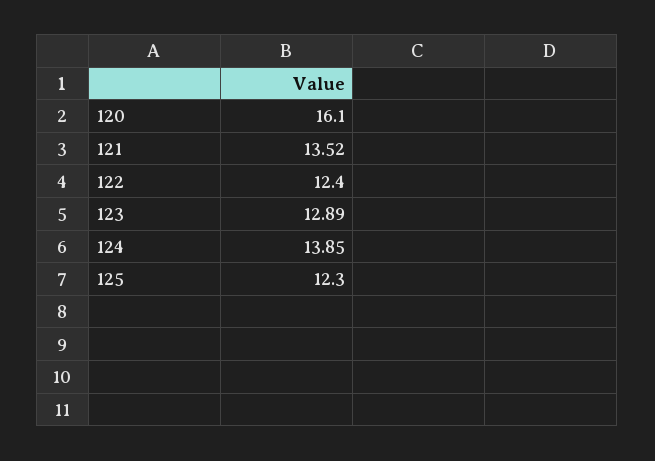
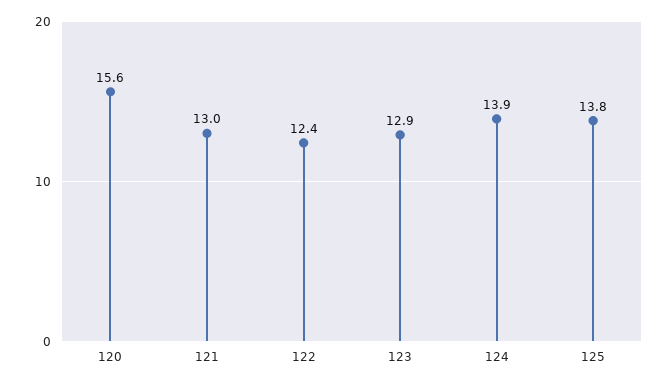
120: 16.1 -> 15.6
121: 13.52 -> 13
125: 12.3 -> 13.8

